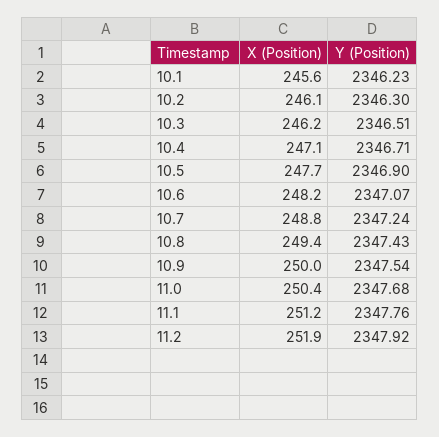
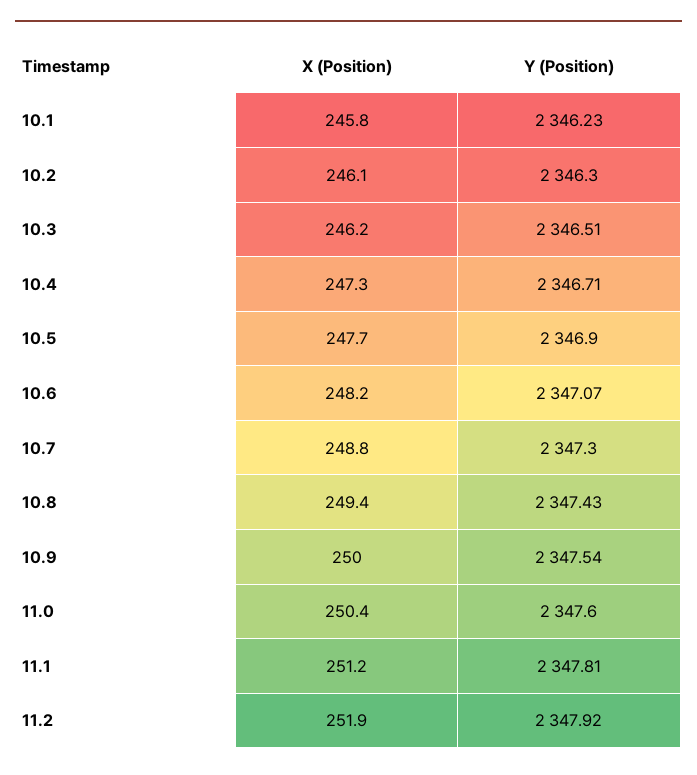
X (Position), 10.1: 245.6 -> 245.8
X (Position), 10.4: 247.1 -> 247.3
Y (Position), 10.7: 2347.24 -> 2347.3
Y (Position), 11.0: 2347.68 -> 2347.6
Y (Position), 11.1: 2347.76 -> 2347.81

